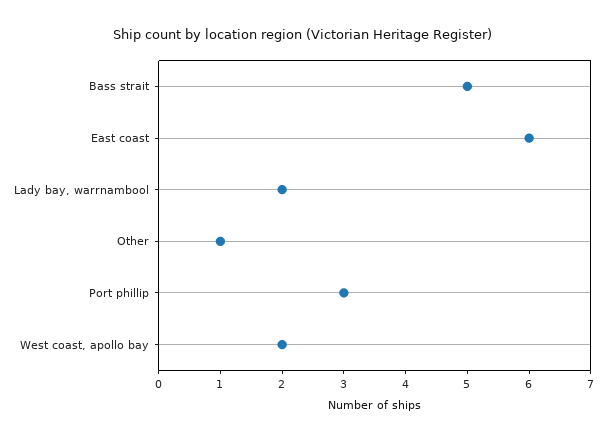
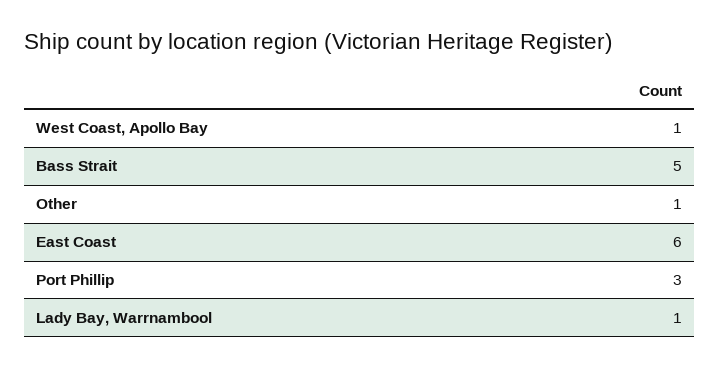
Lady bay, warrnambool: 2 -> 1
West coast, apollo bay: 2 -> 1

